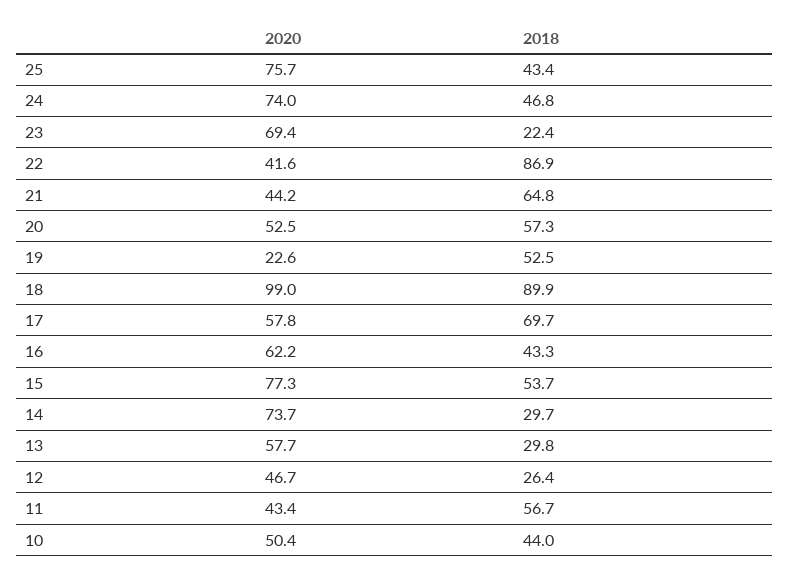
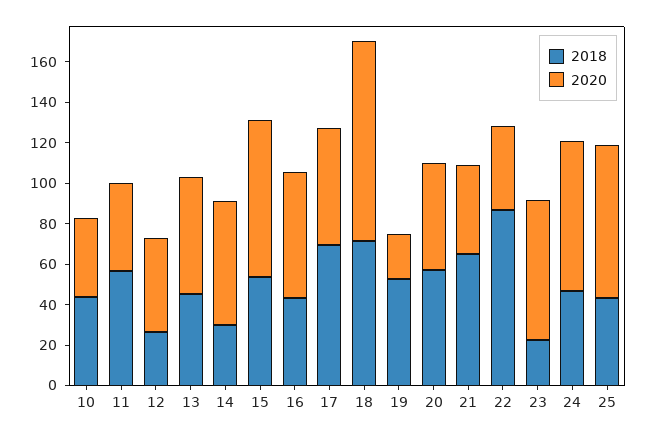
2018, 18: 89.9 -> 70
2020, 14: 73.7 -> 60
2018, 13: 29.8 -> 45
2020, 10: 50.4 -> 40

